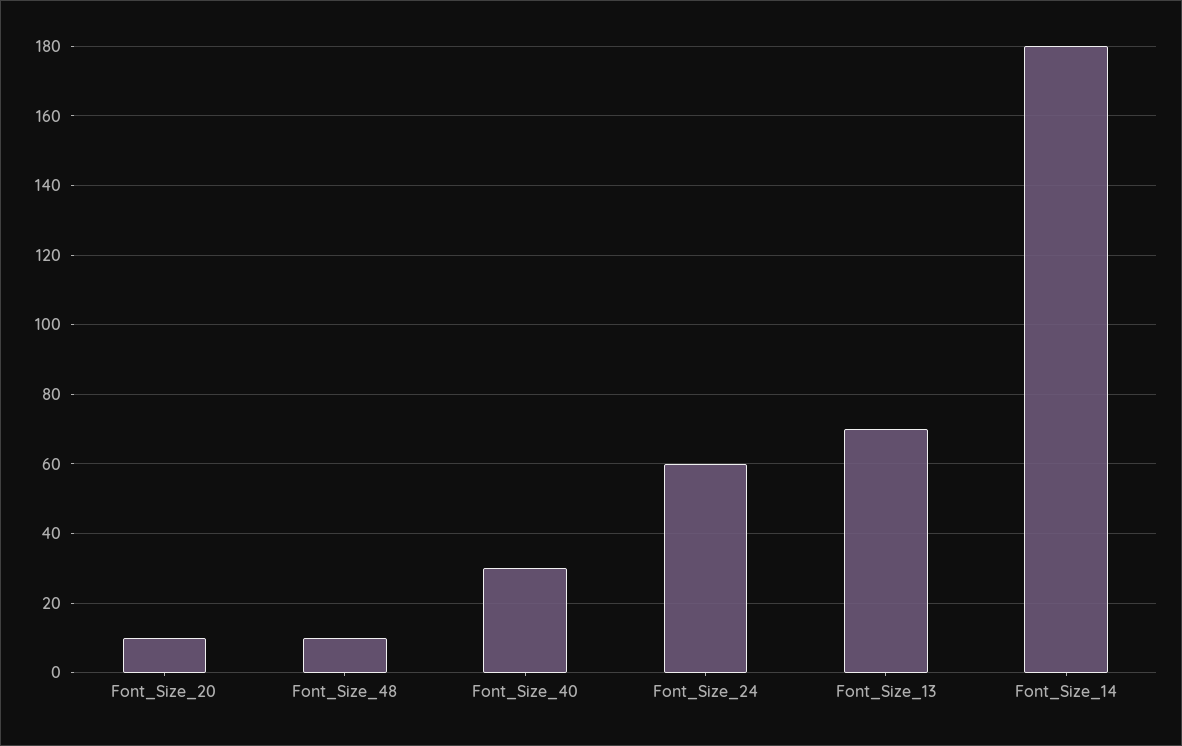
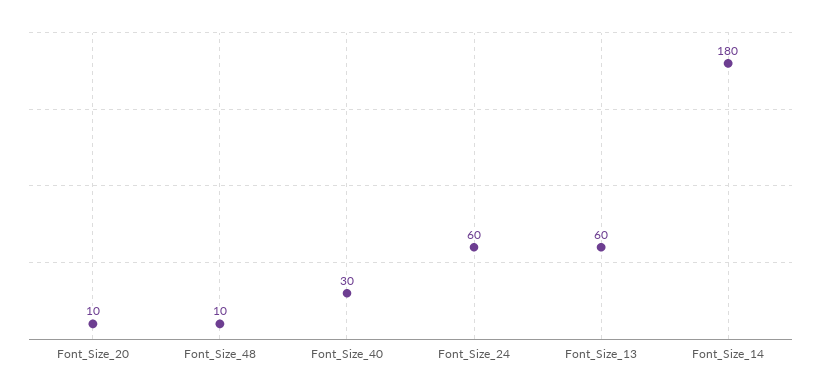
Font_Size_13: 70 -> 60

